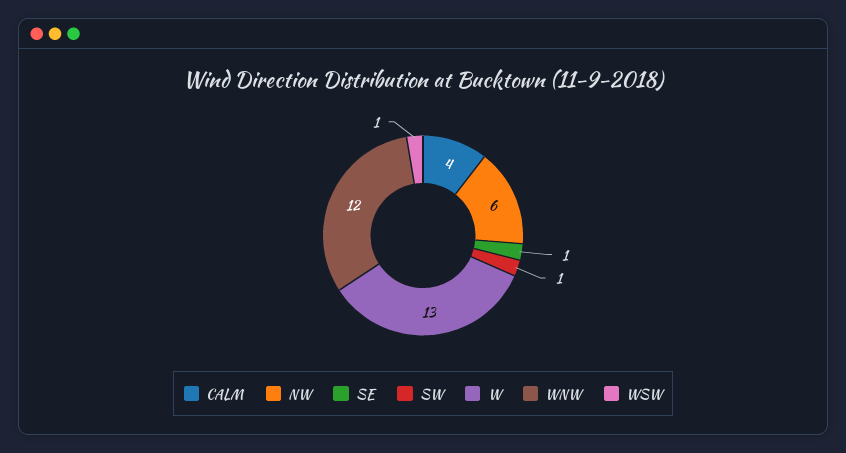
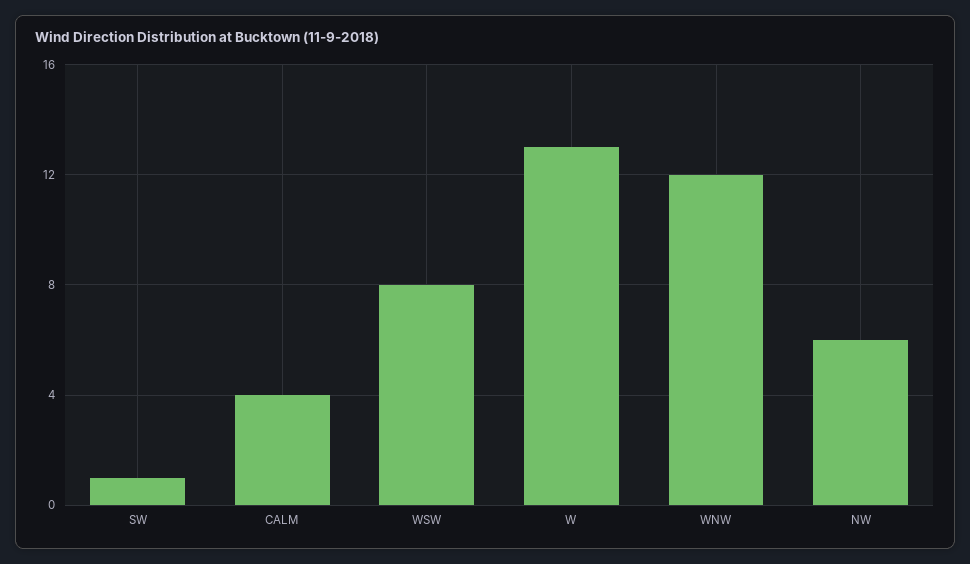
SE: 1 -> none
WSW: 1 -> 8

